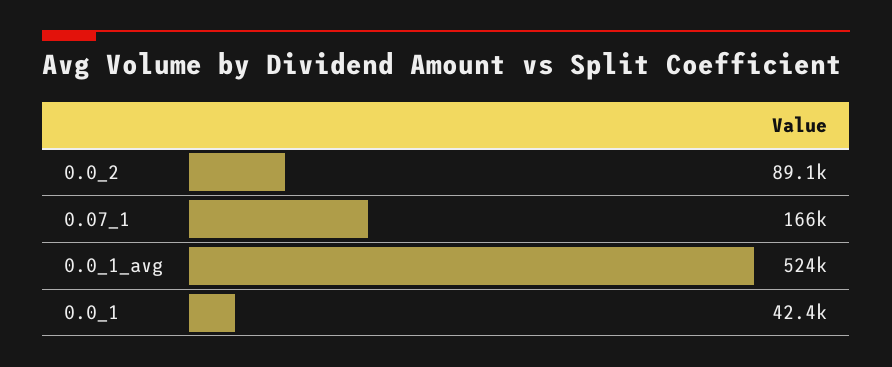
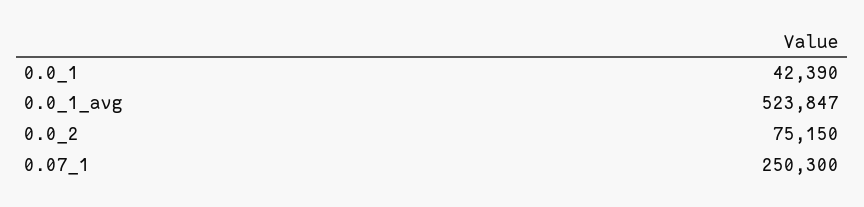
0.0_2: 89100 -> 75150
0.07_1: 166000 -> 250300

